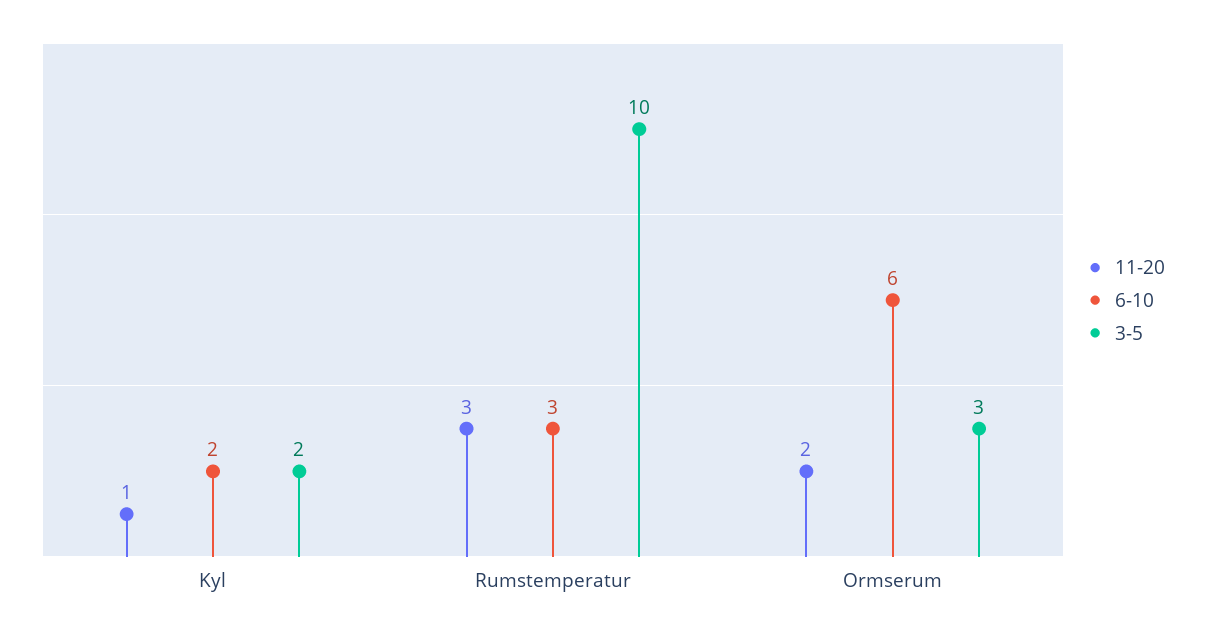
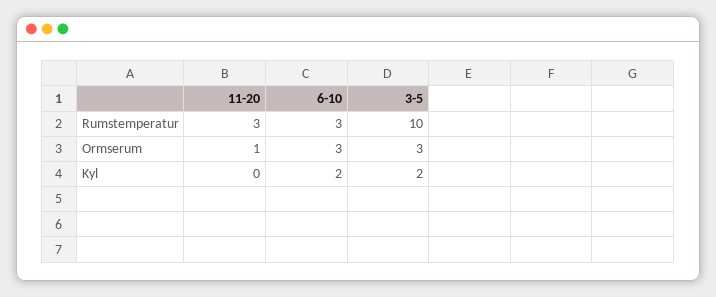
11-20, Kyl: 1 -> 0
11-20, Ormserum: 2 -> 1
6-10, Ormserum: 6 -> 3

